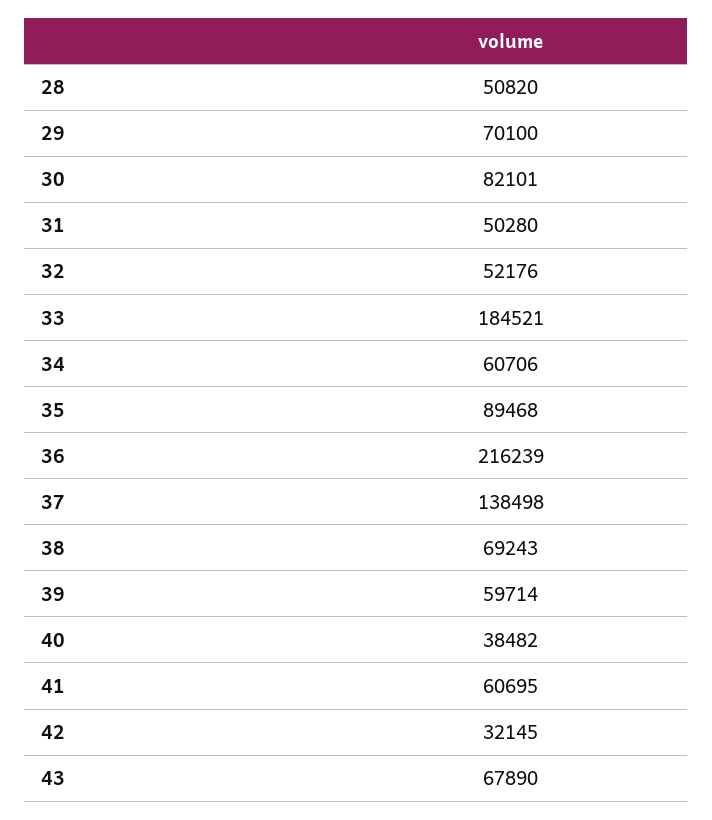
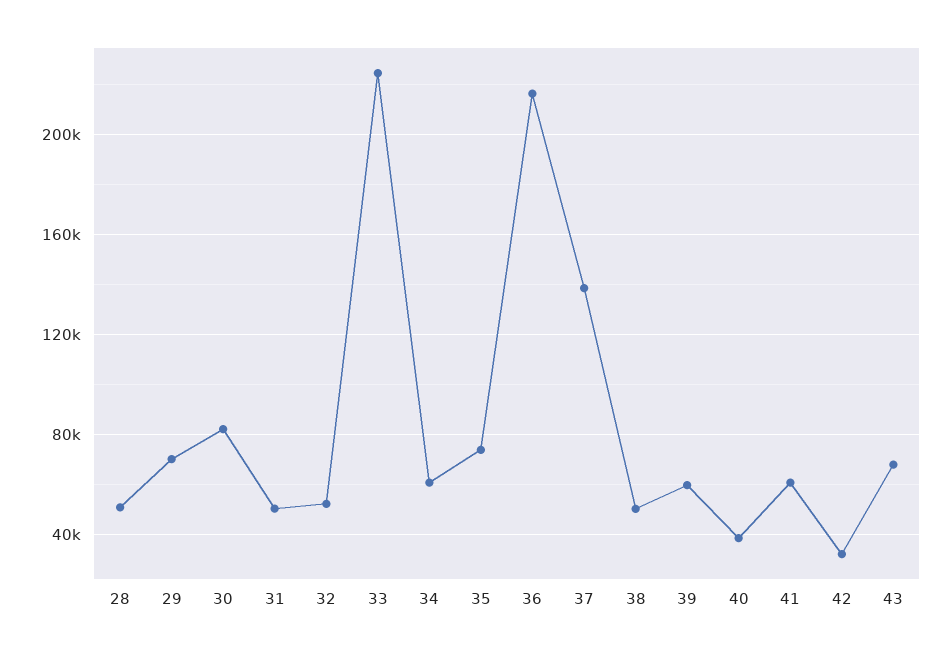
33: 184521 -> 225000
35: 89468 -> 75000
38: 69243 -> 50000

